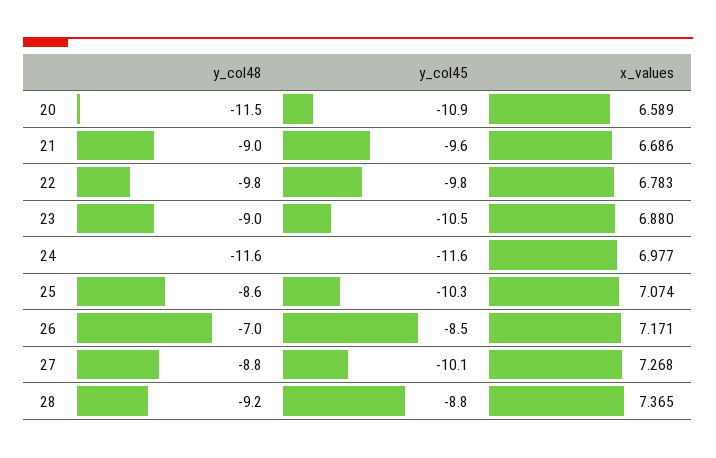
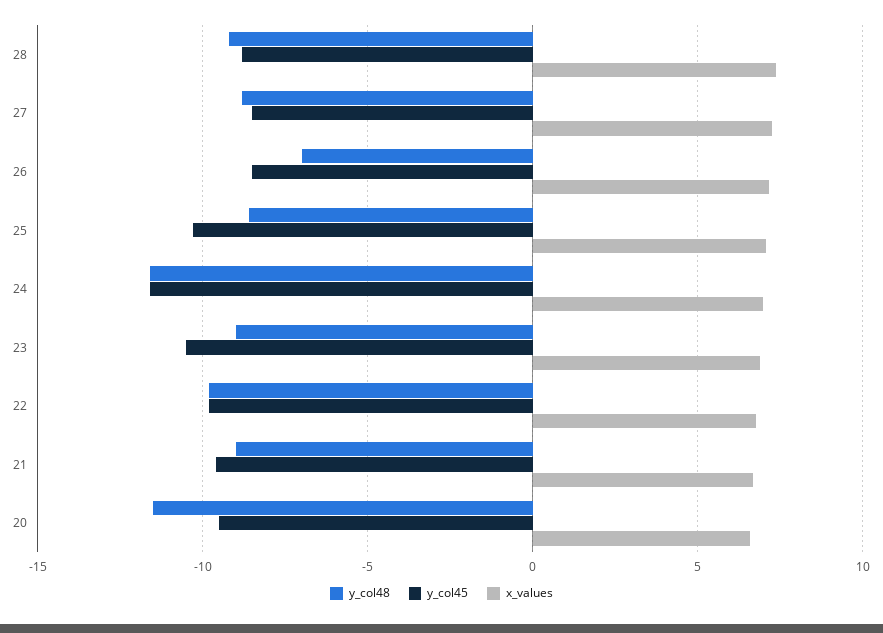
y_col45, 20: -10.9 -> -9.5
y_col45, 27: -10.1 -> -8.5

